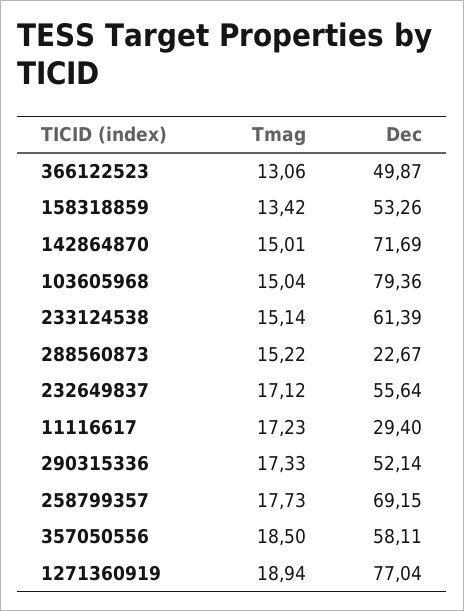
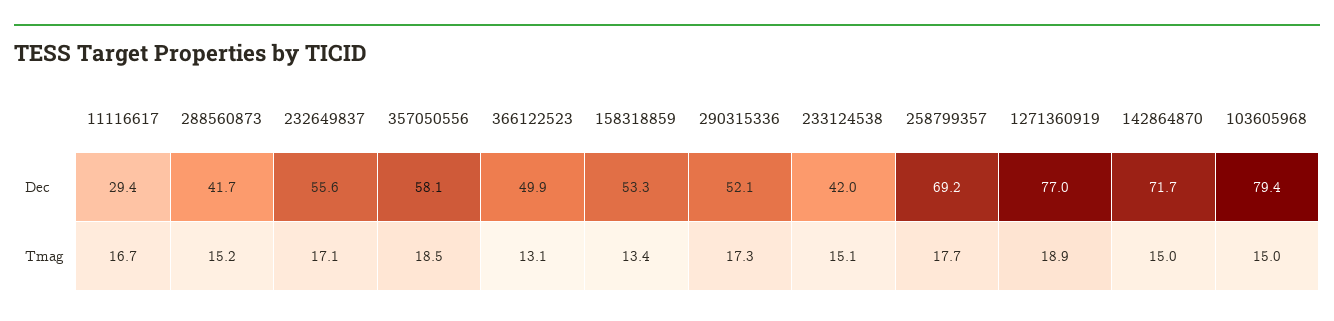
Dec, 233124538: 61.39 -> 42
Dec, 288560873: 22.67 -> 41.7
Tmag, 11116617: 17.23 -> 16.7

